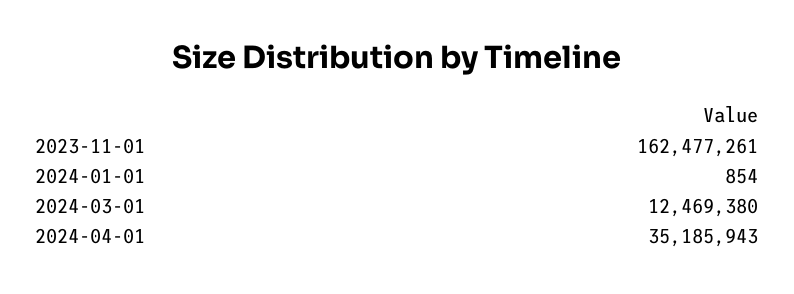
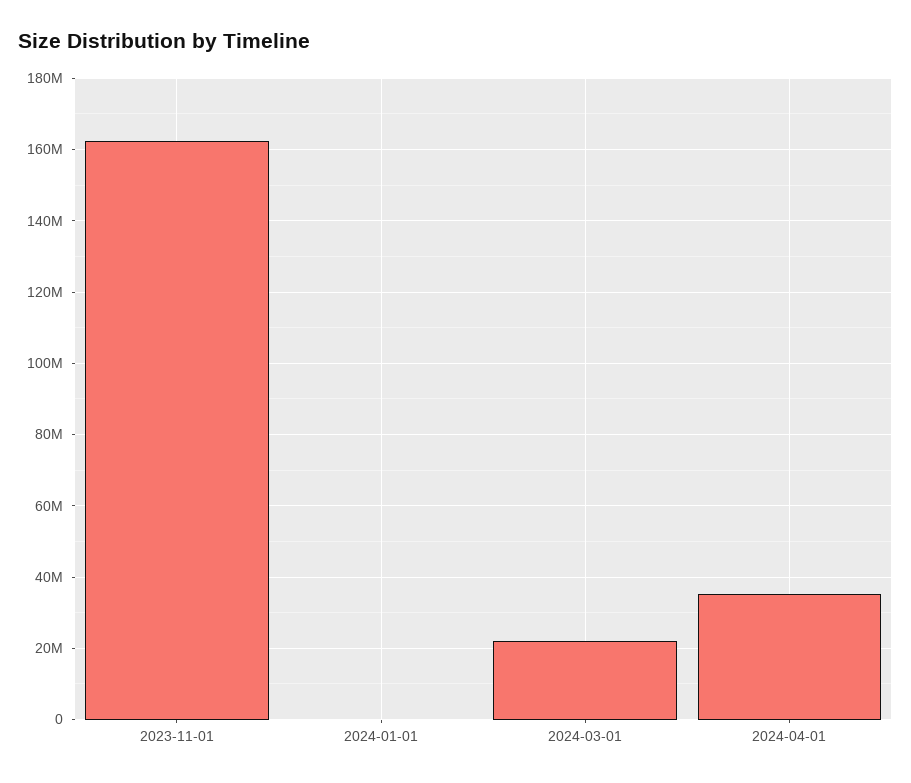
2024-03-01: 12469380 -> 22000000

